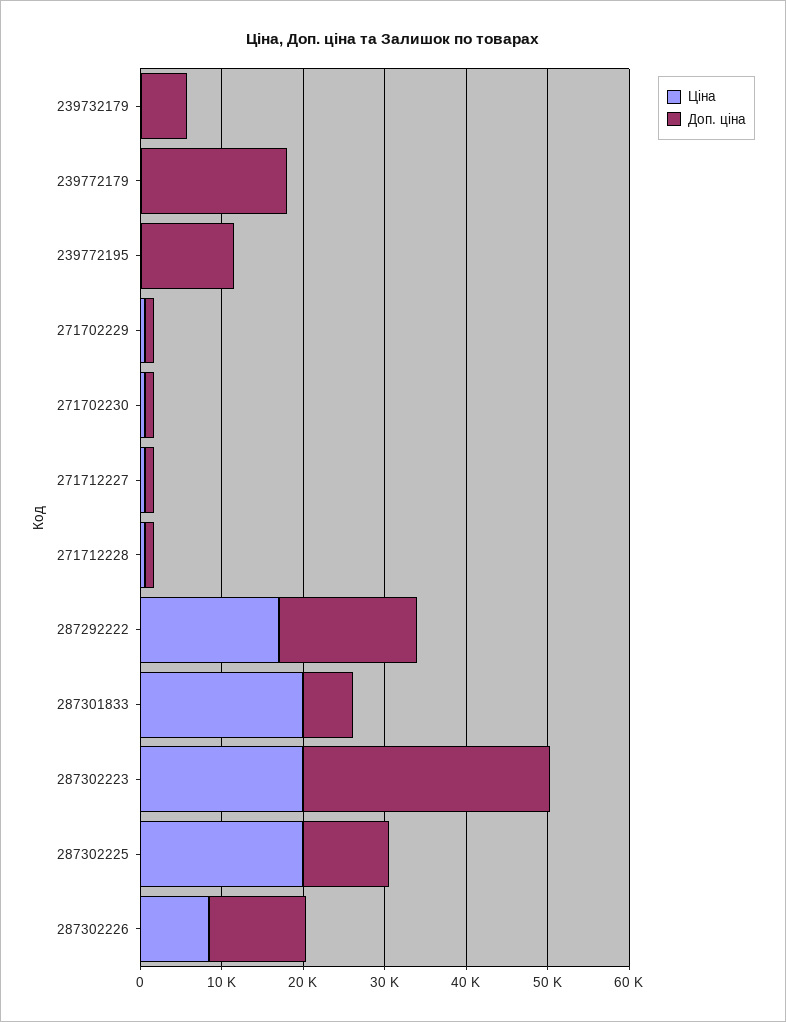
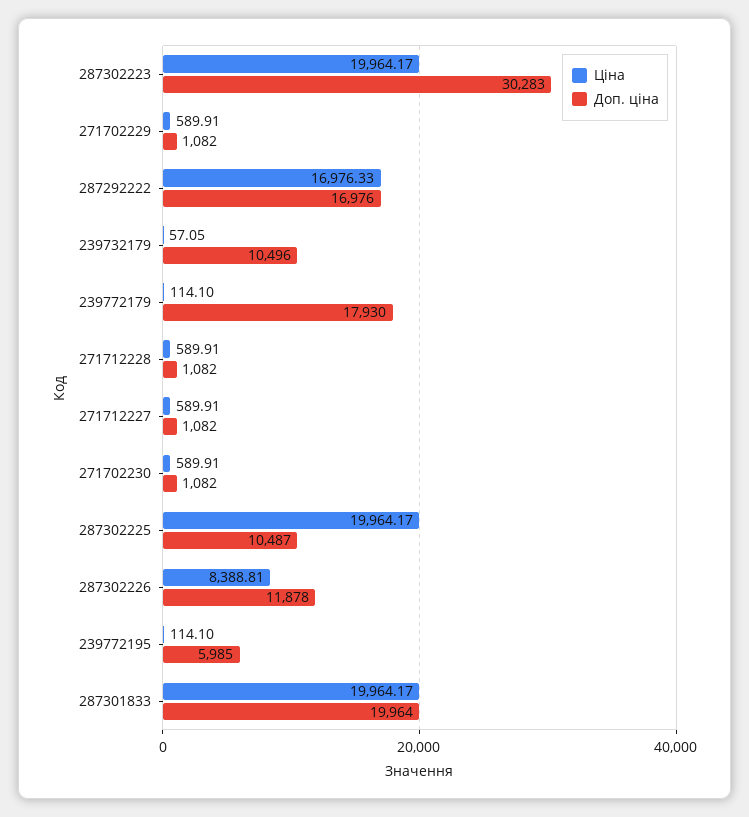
Доп. ціна, 239732179: 6000 -> 10496
Доп. ціна, 239772195: 12000 -> 5985
Доп. ціна, 287301833: 6000 -> 19964

